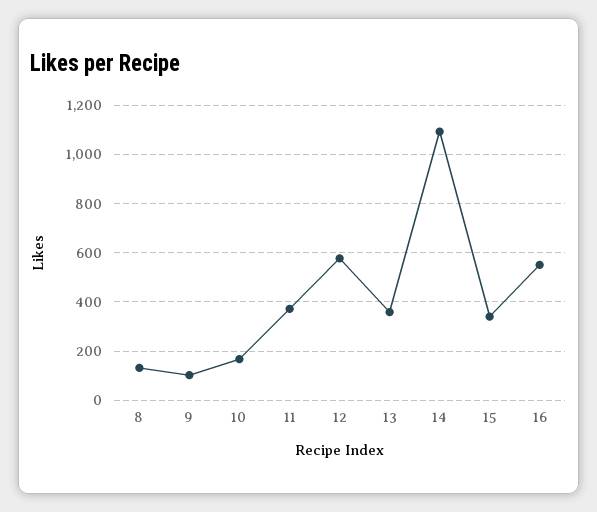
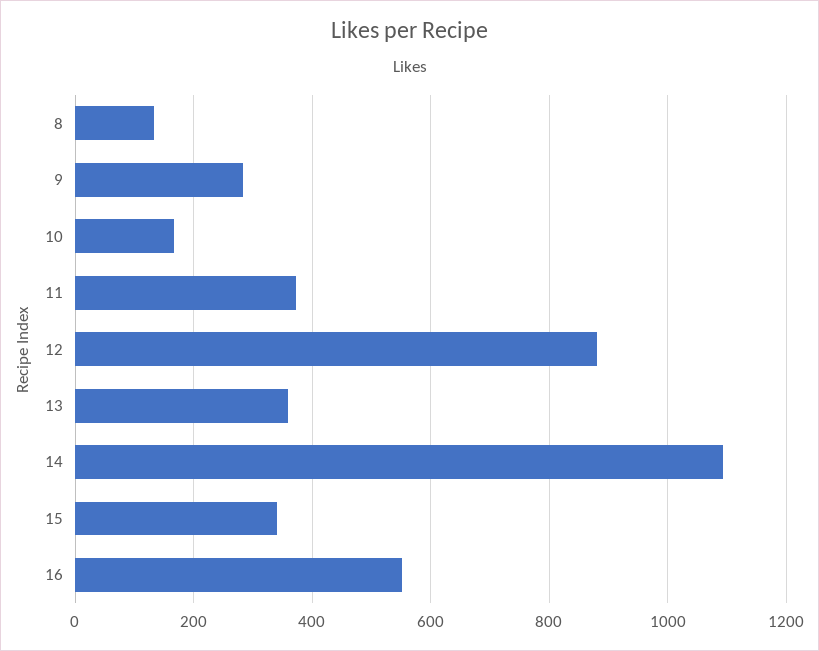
9: 100 -> 280
12: 575 -> 880

